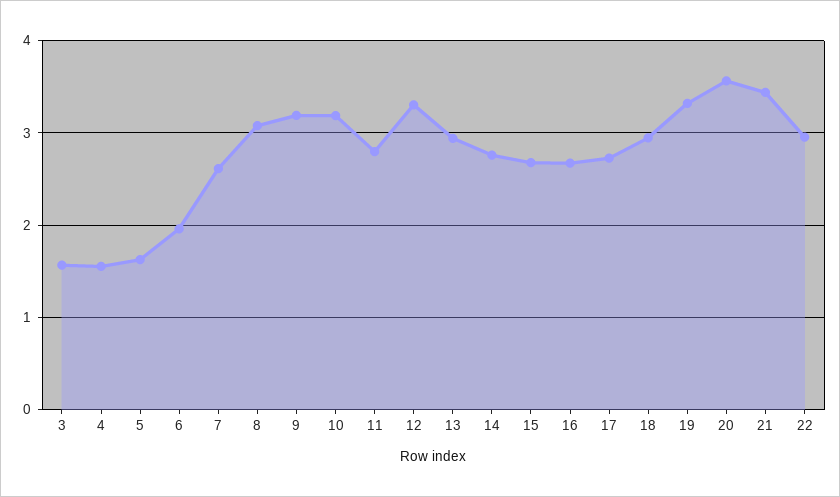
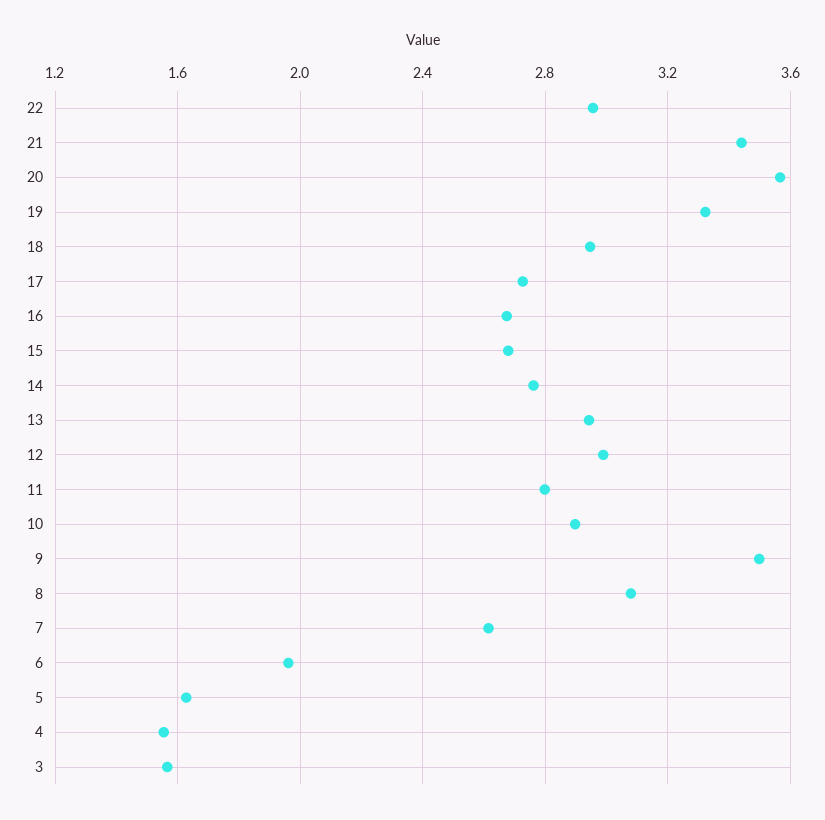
9: 3.2 -> 3.5
10: 3.2 -> 2.9
12: 3.3 -> 3

